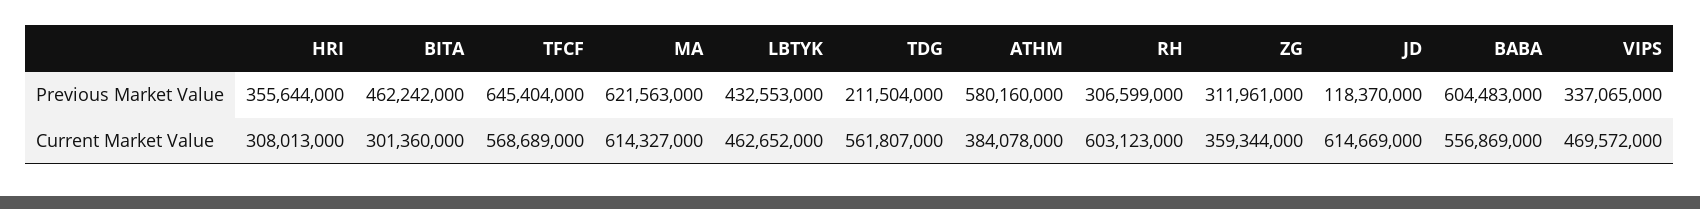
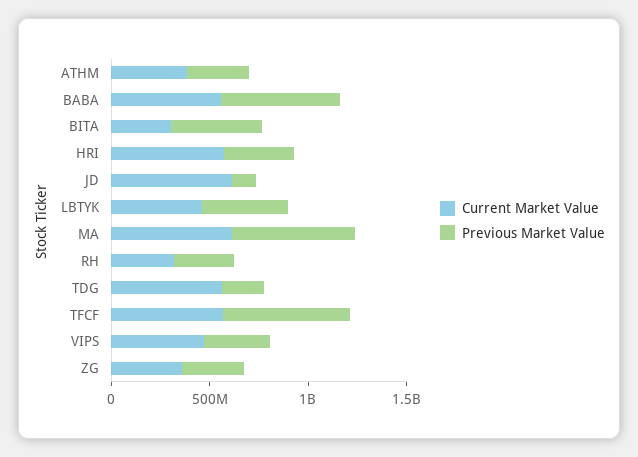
Previous Market Value, ATHM: 580160000 -> 300000000
Current Market Value, HRI: 308013000 -> 600000000
Current Market Value, RH: 603123000 -> 300000000

